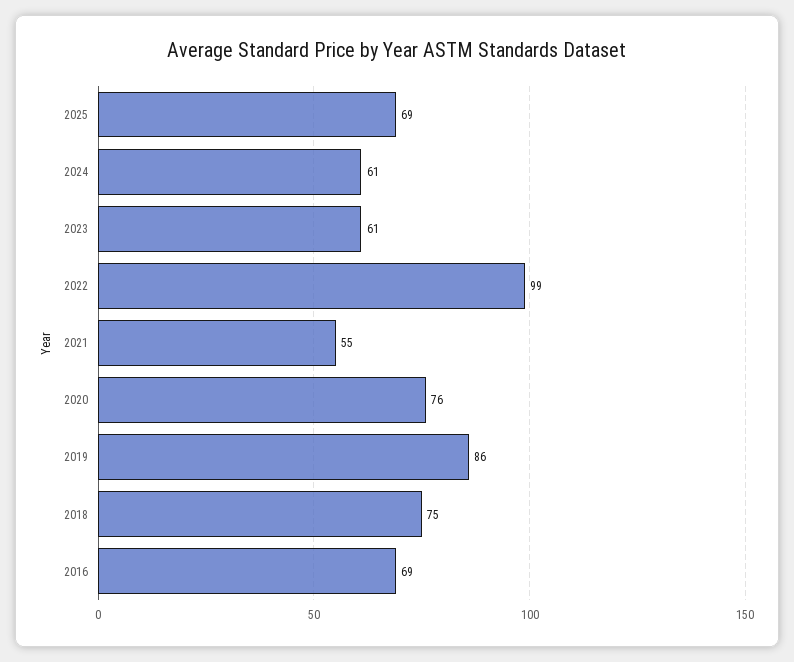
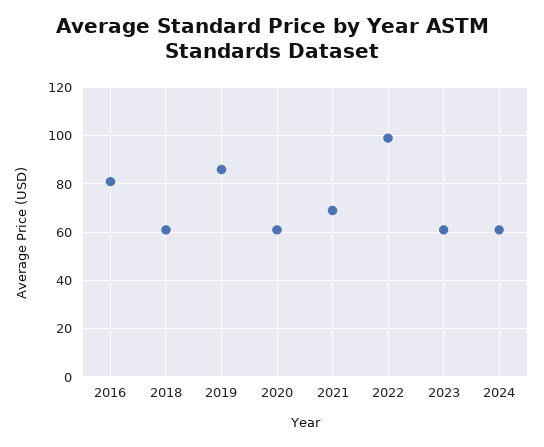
2025: 69 -> none
2021: 55 -> 70
2020: 76 -> 60
2018: 75 -> 60
2016: 69 -> 80

